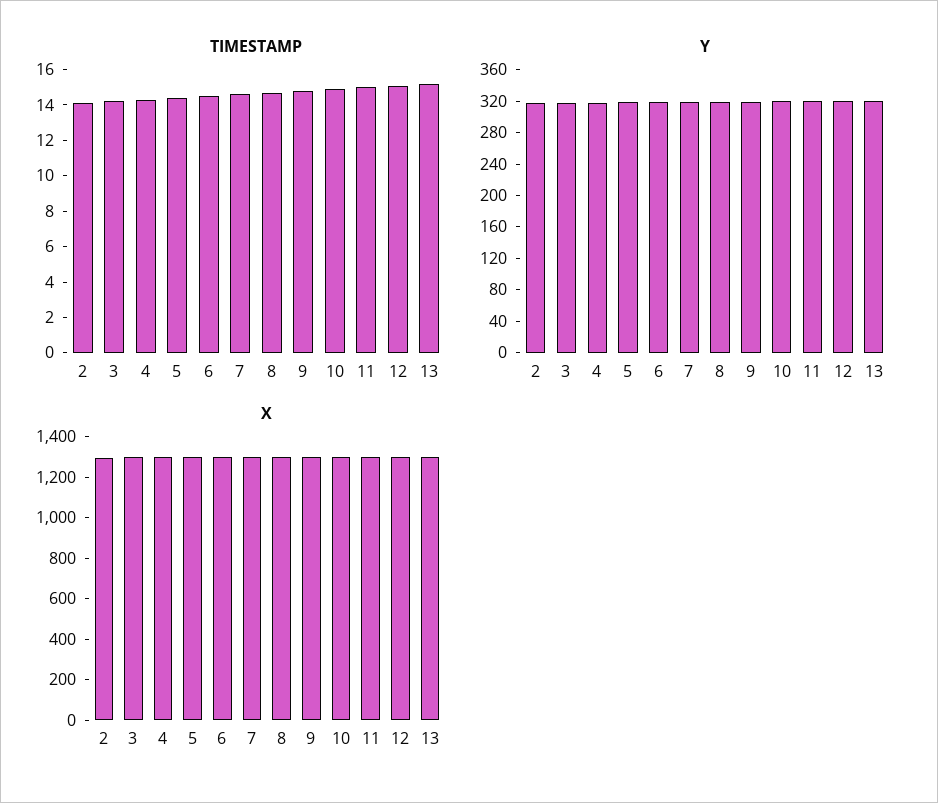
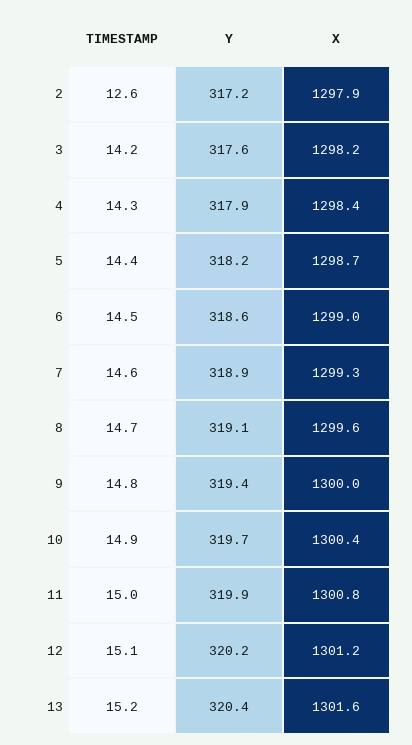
TIMESTAMP, 2: 14 -> 12.6

